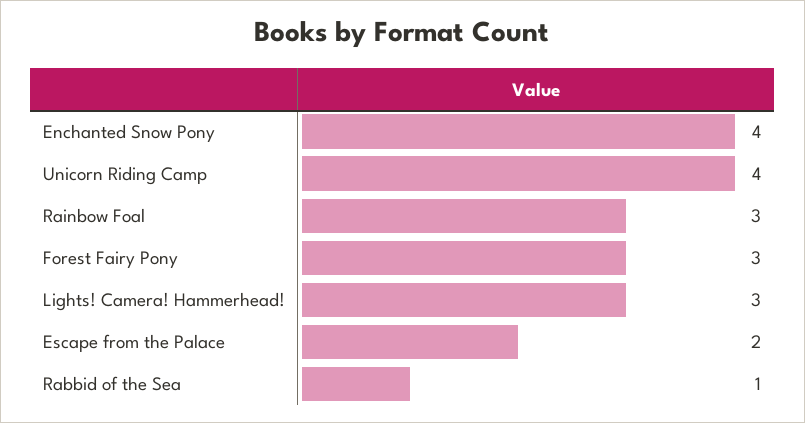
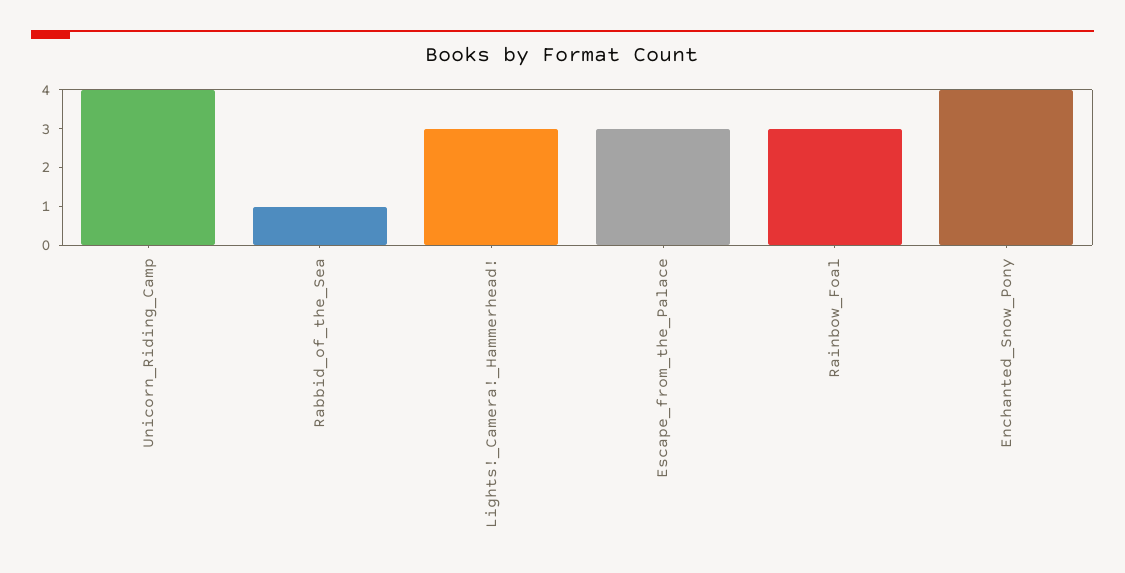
Forest Fairy Pony: 3 -> none
Escape from the Palace: 2 -> 3

